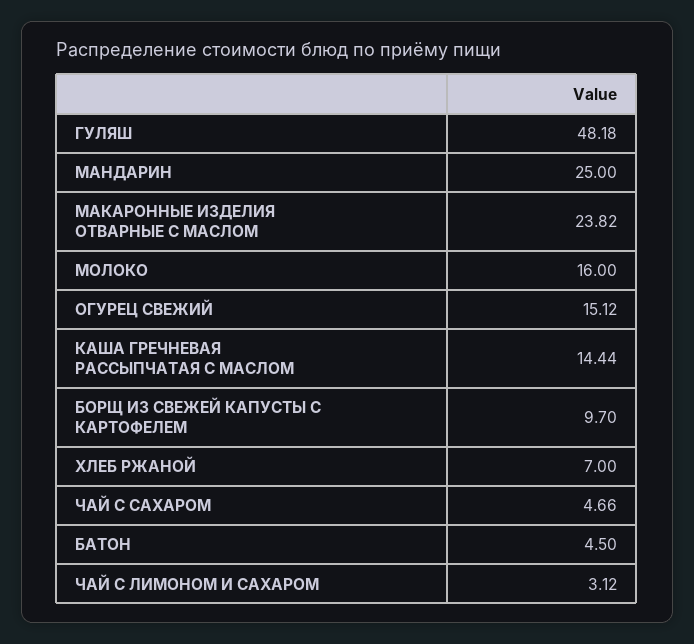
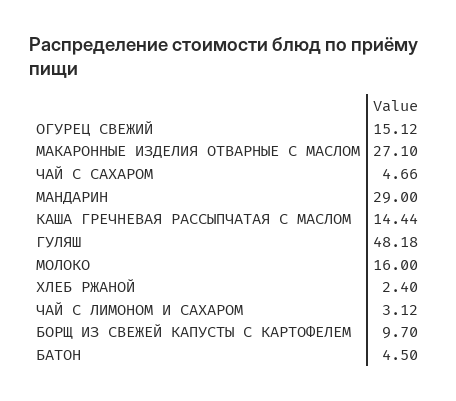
МАНДАРИН: 25 -> 29
МАКАРОННЫЕ ИЗДЕЛИЯ ОТВАРНЫЕ С МАСЛОМ: 23.82 -> 27.1
ХЛЕБ РЖАНОЙ: 7 -> 2.4

